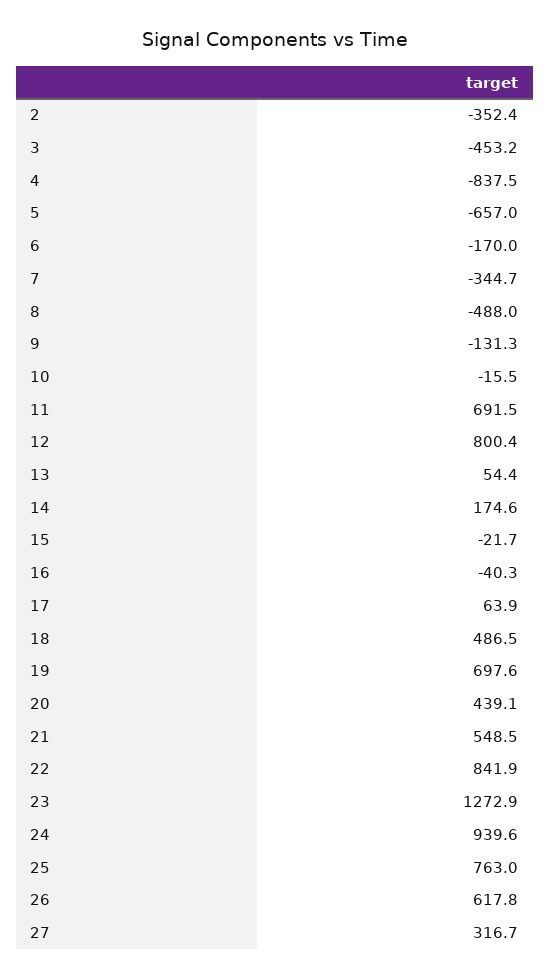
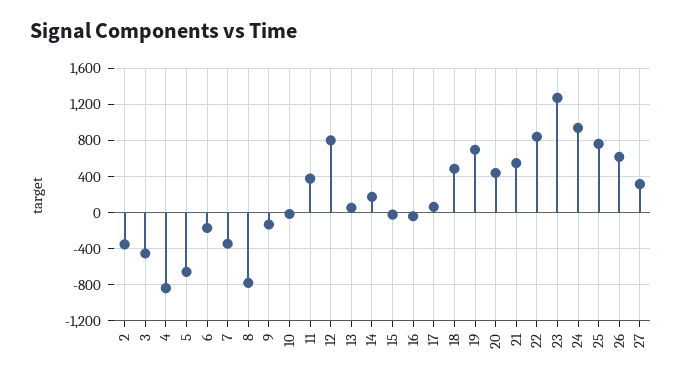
8: -488 -> -800
11: 691.5 -> 400

